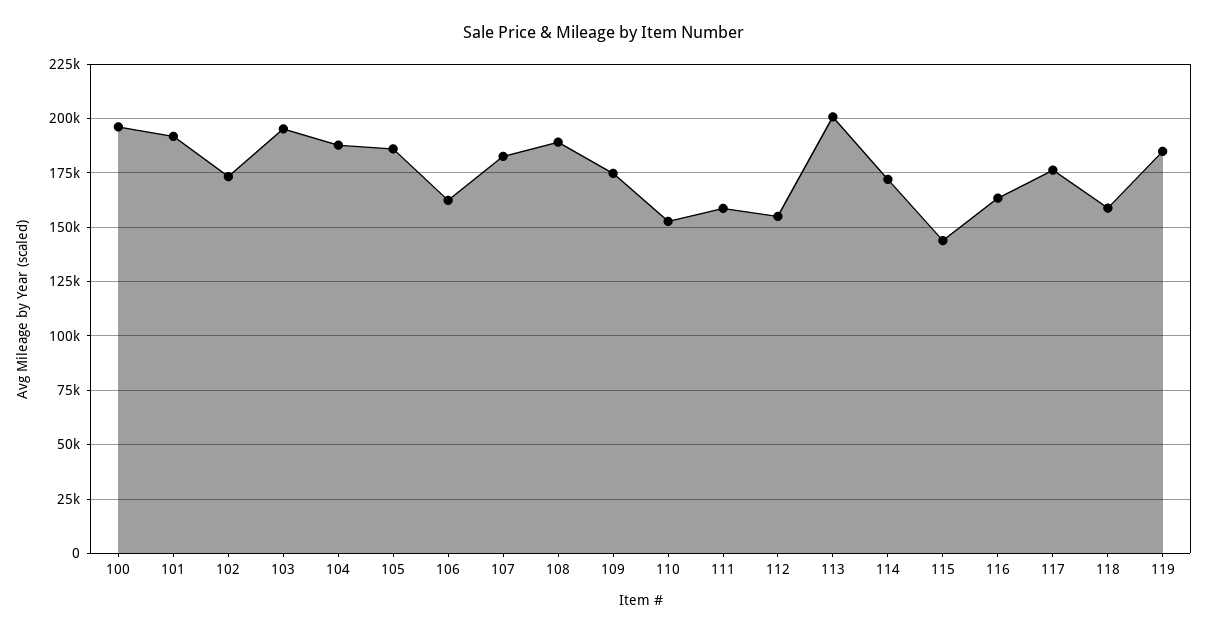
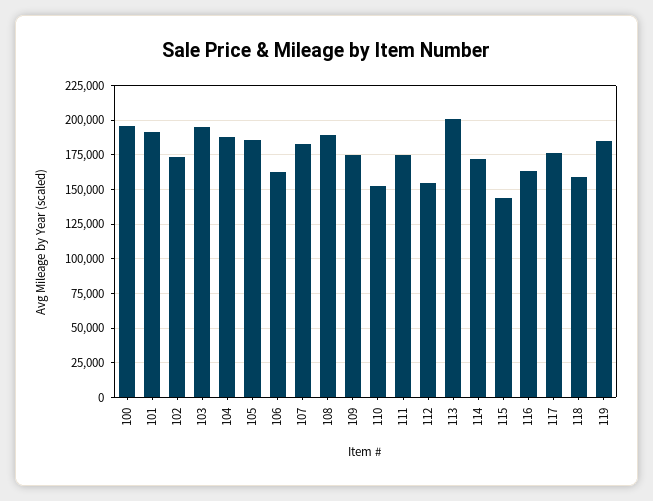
111: 160000 -> 175000

